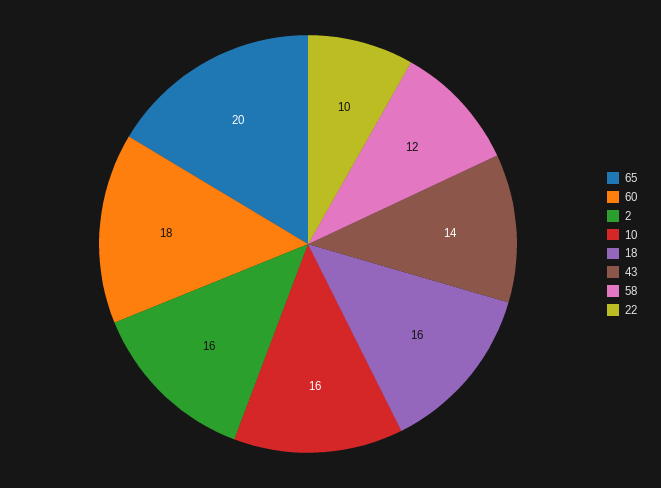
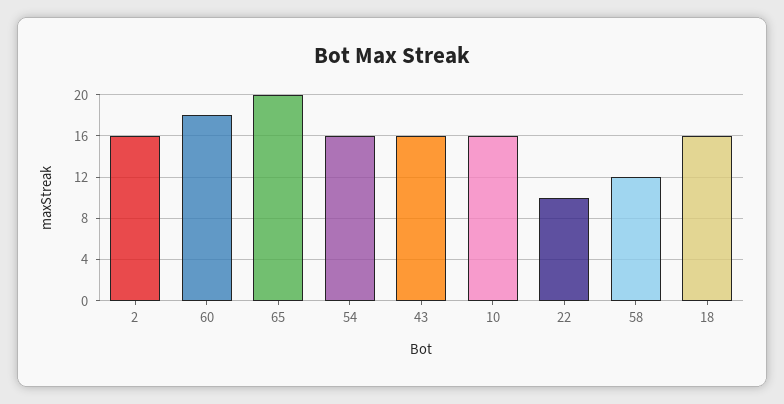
43: 14 -> 16
54: none -> 16

